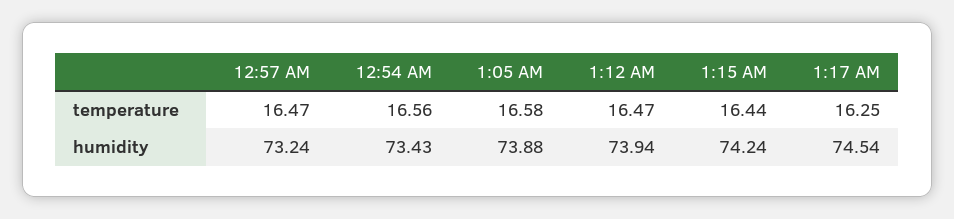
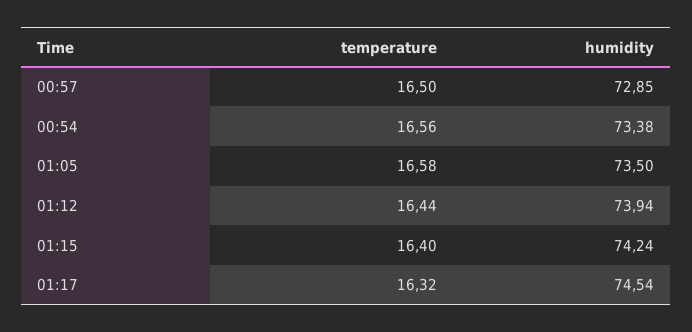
12:57 AM, temperature: 16.47 -> 16.5
1:12 AM, temperature: 16.47 -> 16.44
1:15 AM, temperature: 16.44 -> 16.4
1:17 AM, temperature: 16.25 -> 16.32
12:57 AM, humidity: 73.24 -> 72.85
12:54 AM, humidity: 73.43 -> 73.38
1:05 AM, humidity: 73.88 -> 73.5

